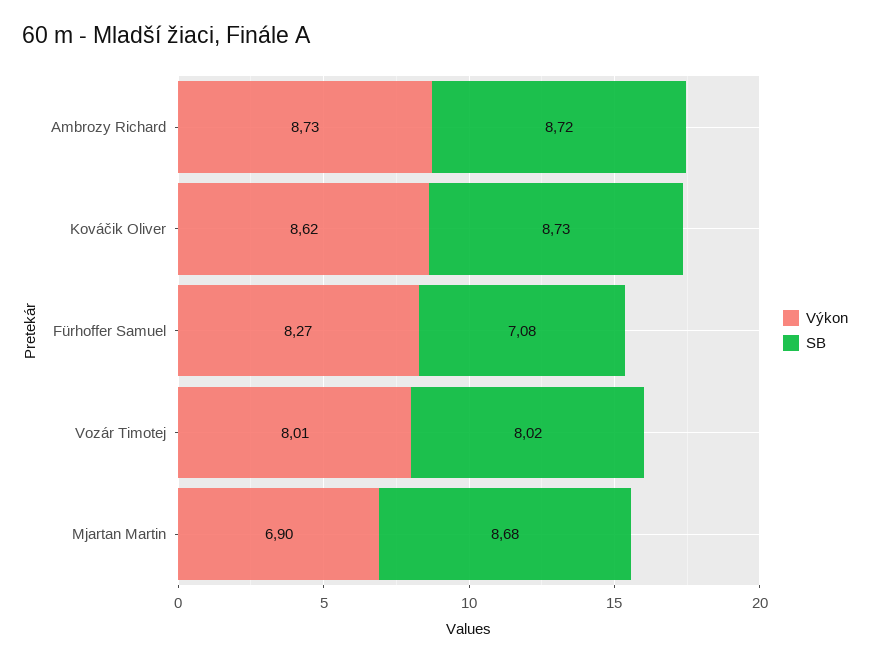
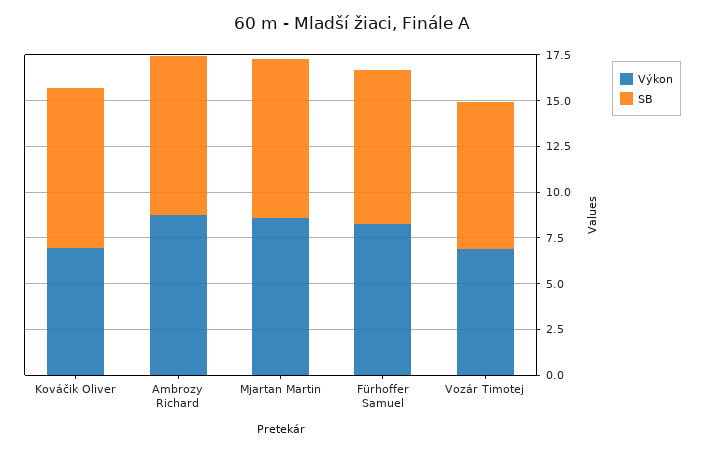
Výkon, Kováčik Oliver: 8.62 -> 7
SB, Fürhoffer Samuel: 7.08 -> 8.5
Výkon, Vozár Timotej: 8.01 -> 7
Výkon, Mjartan Martin: 6.9 -> 8.5

